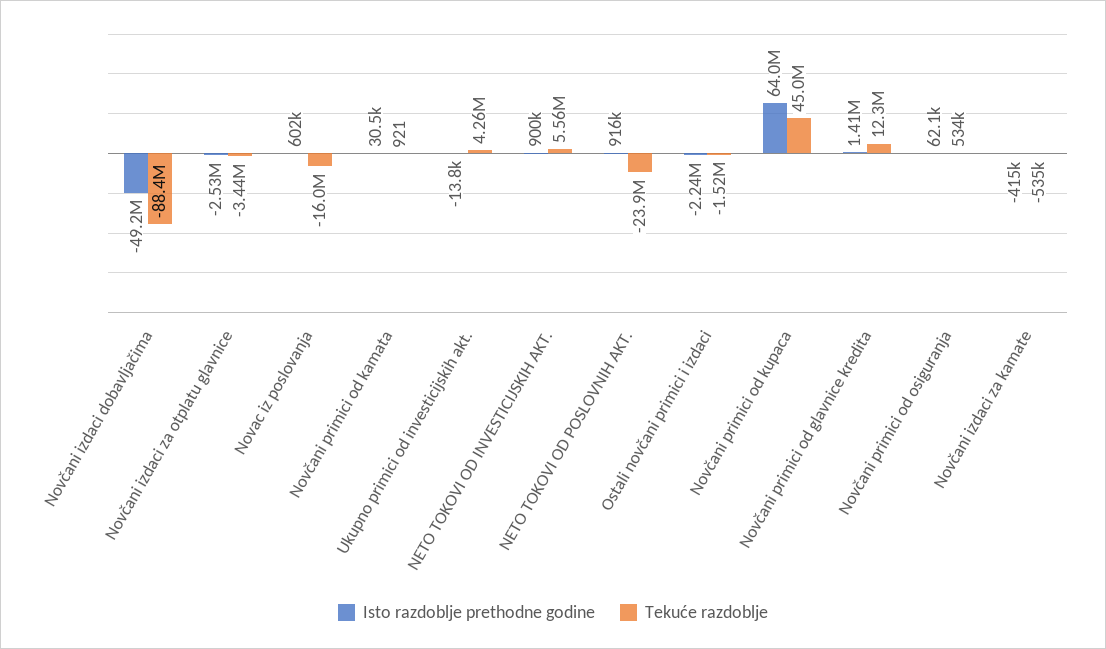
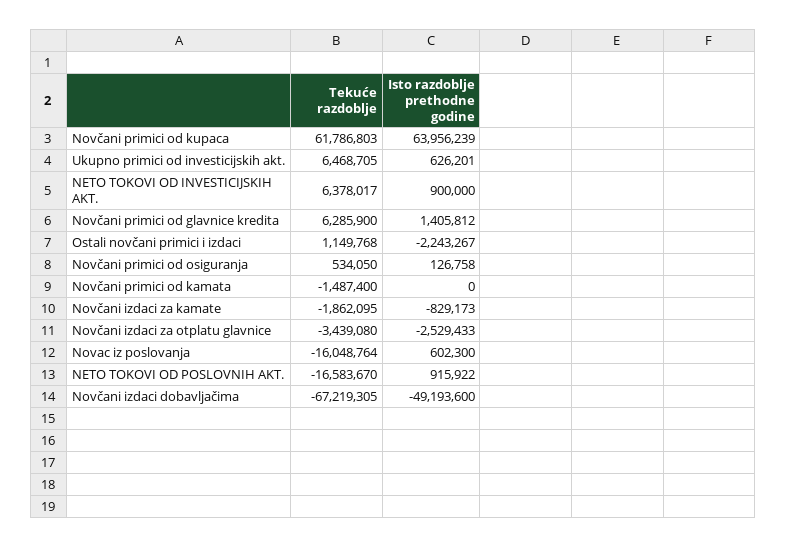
Tekuće razdoblje, Novčani izdaci dobavljačima: -88400000 -> -67219305
Isto razdoblje prethodne godine, Novčani primici od kamata: 30500 -> 0
Tekuće razdoblje, Novčani primici od kamata: 921 -> -1487400
Isto razdoblje prethodne godine, Ukupno primici od investicijskih akt.: -13800 -> 626201
Tekuće razdoblje, Ukupno primici od investicijskih akt.: 4260000 -> 6468705
Tekuće razdoblje, NETO TOKOVI OD INVESTICIJSKIH AKT.: 5560000 -> 6378017
Tekuće razdoblje, NETO TOKOVI OD POSLOVNIH AKT.: -23900000 -> -16583670
Tekuće razdoblje, Ostali novčani primici i izdaci: -1520000 -> 1149768
Tekuće razdoblje, Novčani primici od kupaca: 45000000 -> 61786803
Tekuće razdoblje, Novčani primici od glavnice kredita: 12300000 -> 6285900
Isto razdoblje prethodne godine, Novčani primici od osiguranja: 62100 -> 126758
Isto razdoblje prethodne godine, Novčani izdaci za kamate: -415000 -> -829173
Tekuće razdoblje, Novčani izdaci za kamate: -535000 -> -1862095

